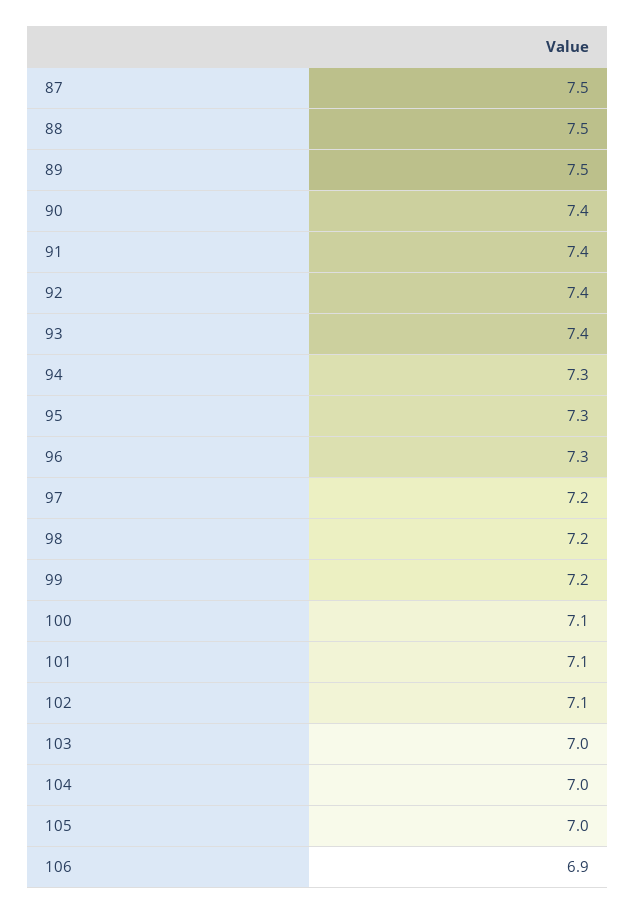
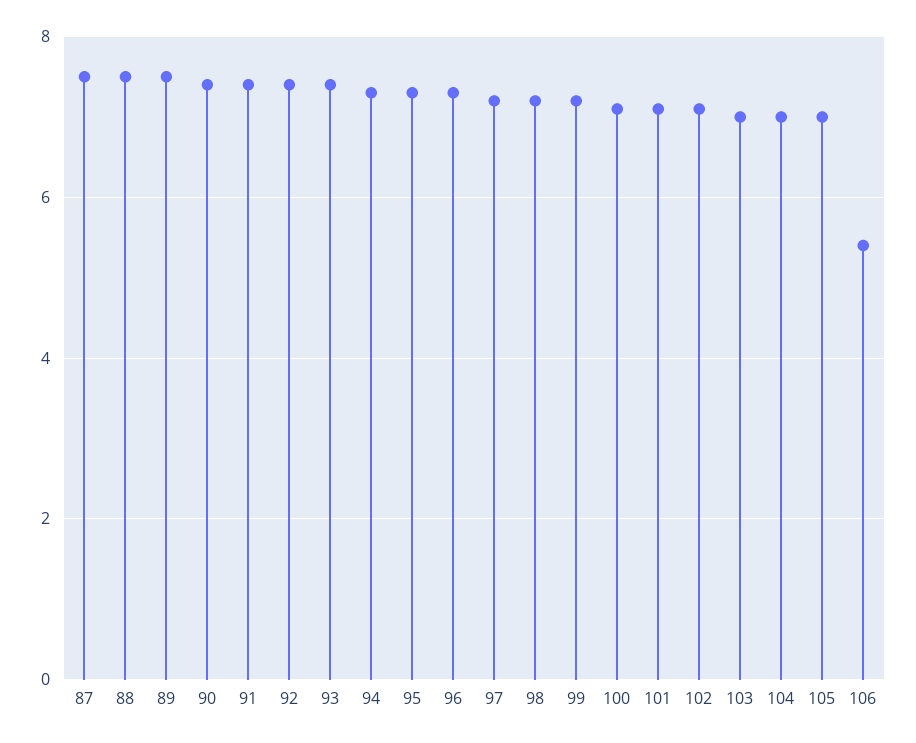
106: 6.9 -> 5.5

